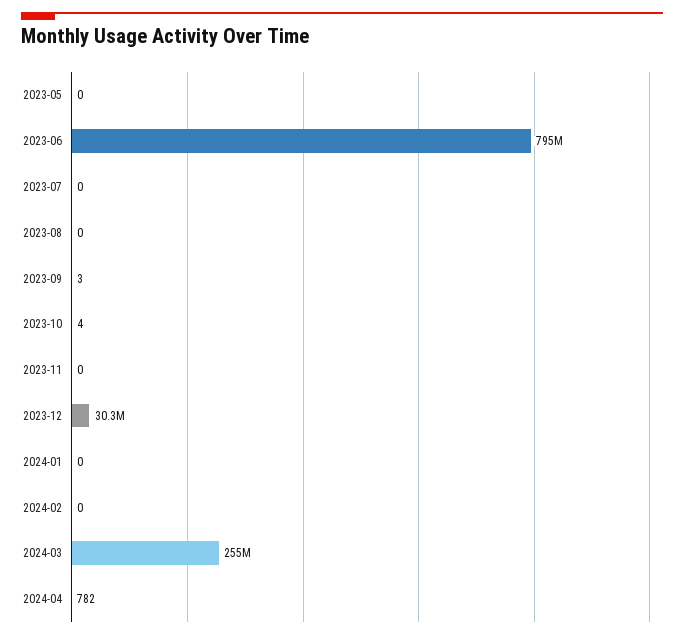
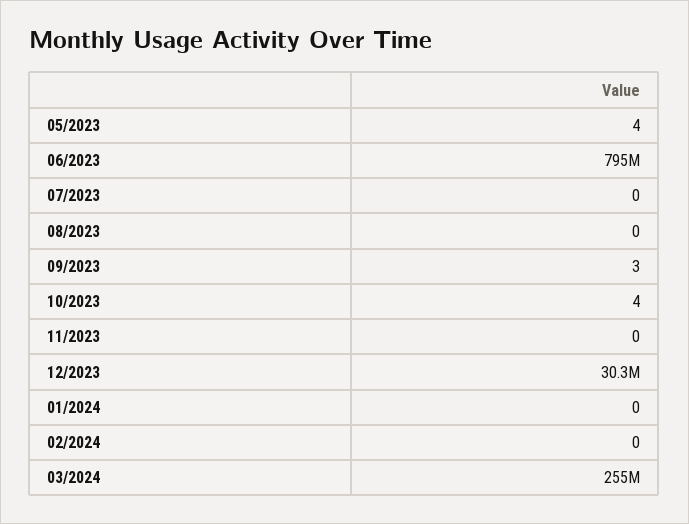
2023-05: 0 -> 4
2024-04: 782 -> none

